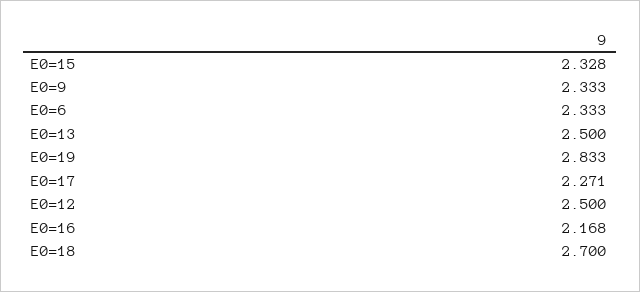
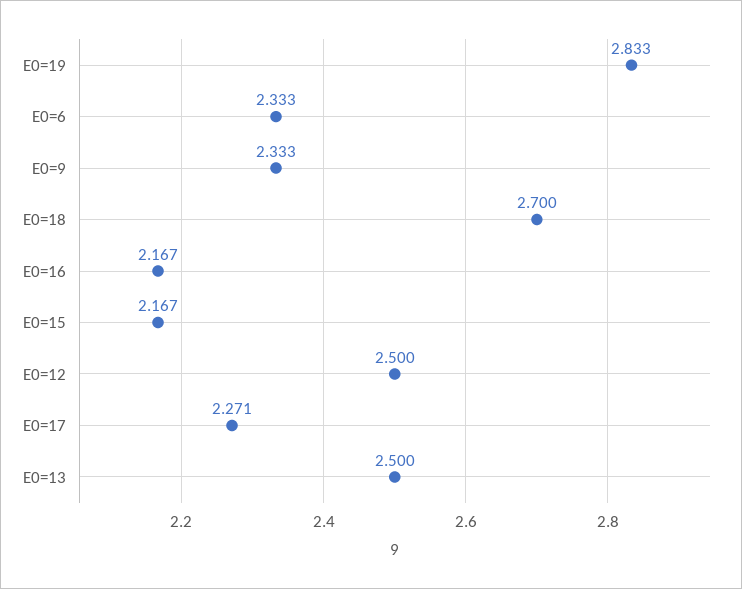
E0=15: 2.328 -> 2.167
E0=16: 2.168 -> 2.167

